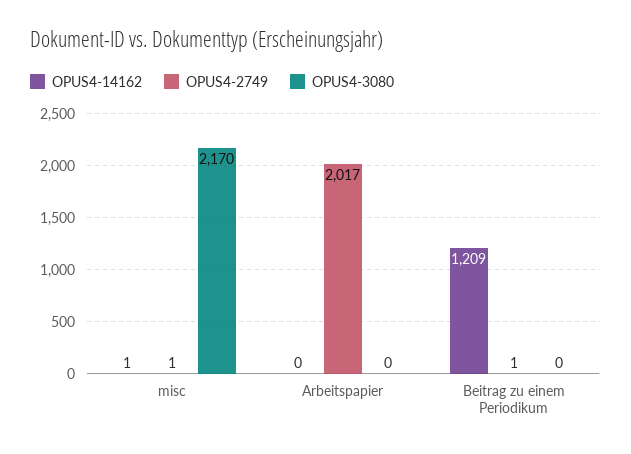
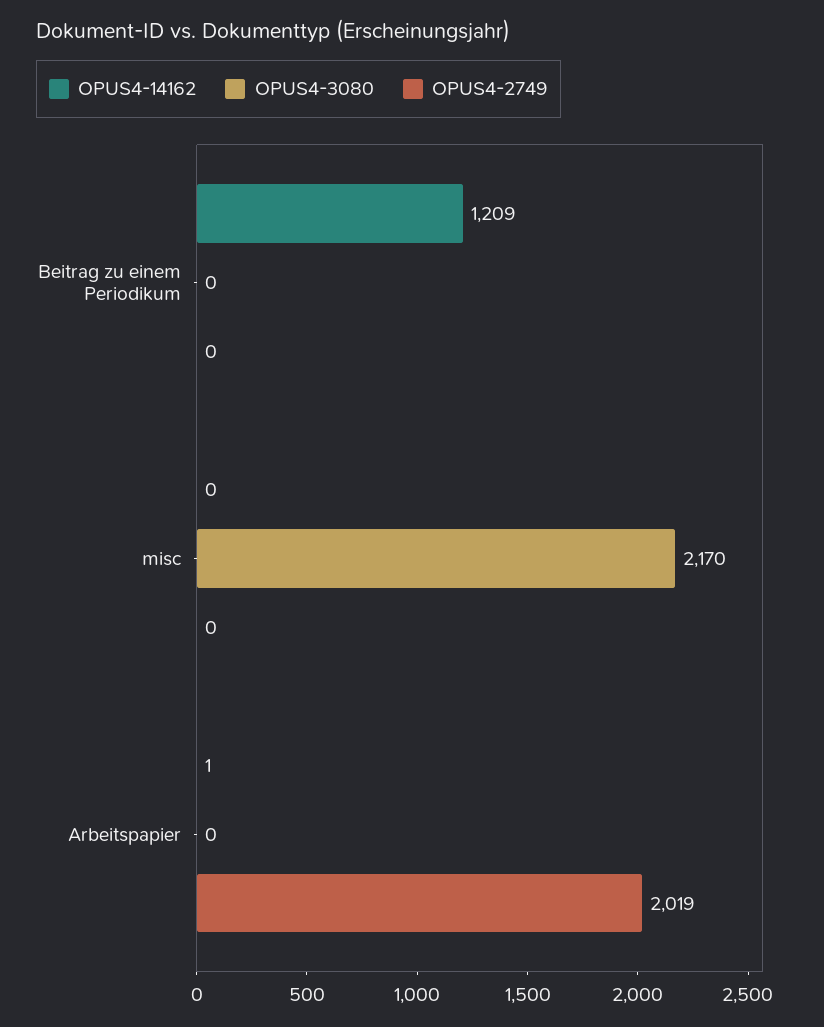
OPUS4-14162, misc: 1 -> 0
OPUS4-2749, misc: 1 -> 0
OPUS4-14162, Arbeitspapier: 0 -> 1
OPUS4-2749, Arbeitspapier: 2017 -> 2019
OPUS4-2749, Beitrag zu einem Periodikum: 1 -> 0

